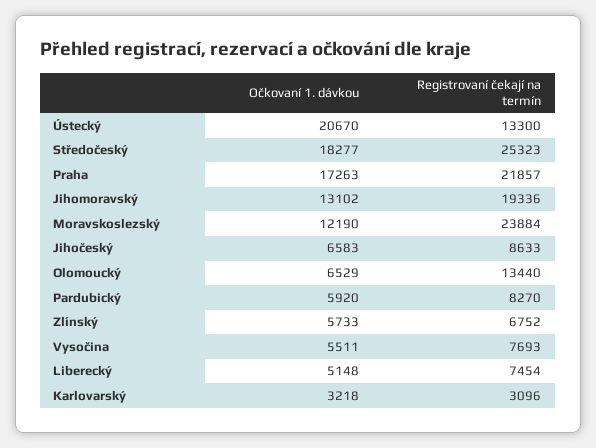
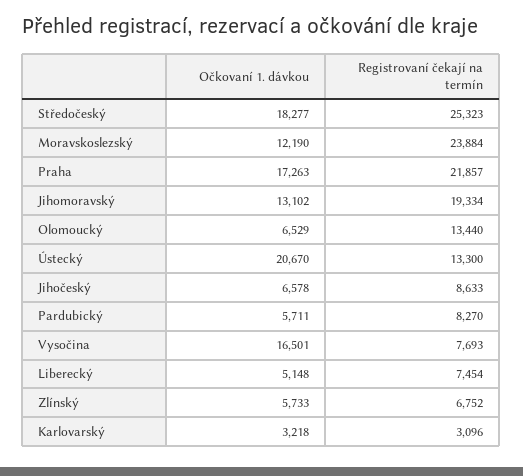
Registrovaní čekají na termín, Jihomoravský: 19336 -> 19334
Očkovaní 1. dávkou, Jihočeský: 6583 -> 6578
Očkovaní 1. dávkou, Pardubický: 5920 -> 5711
Očkovaní 1. dávkou, Vysočina: 5511 -> 16501

